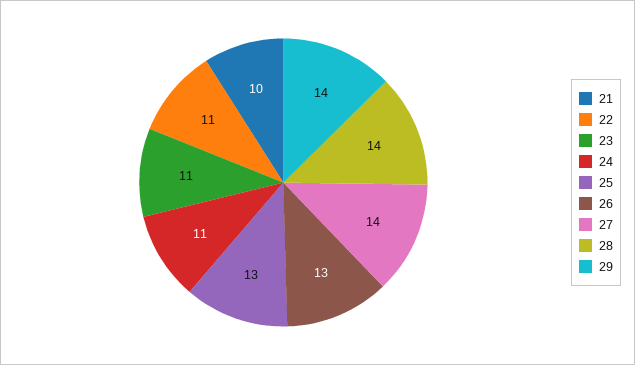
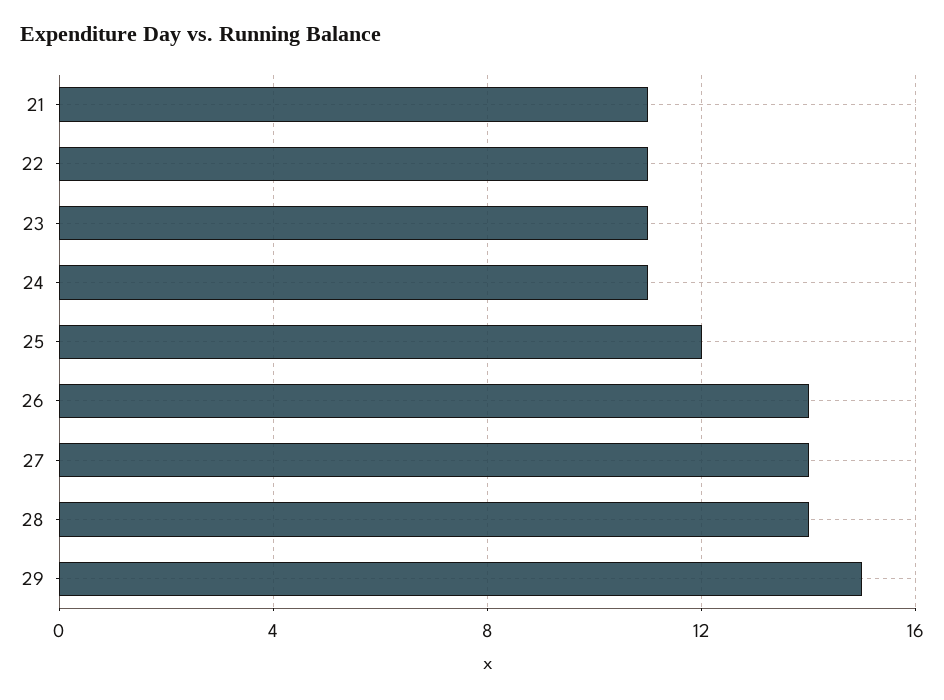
21: 10 -> 11
25: 13 -> 12
26: 13 -> 14
29: 14 -> 15

